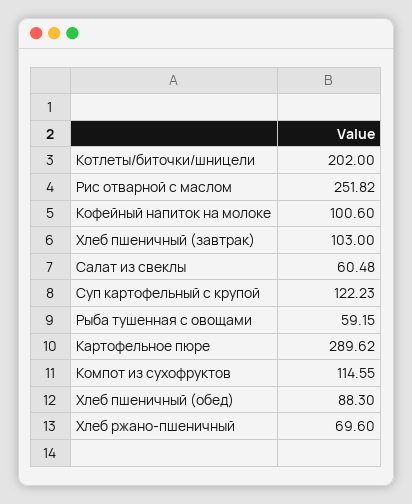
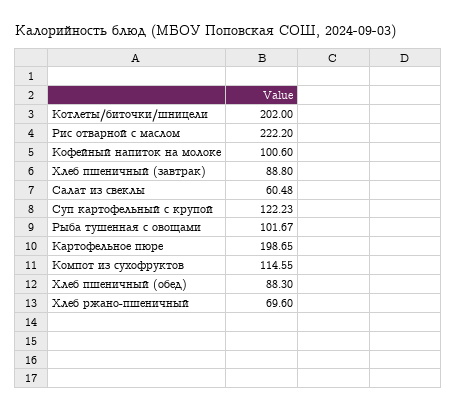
Рис отварной с маслом: 251.82 -> 222.2
Хлеб пшеничный (завтрак): 103 -> 88.8
Рыба тушенная с овощами: 59.15 -> 101.67
Картофельное пюре: 289.62 -> 198.65

